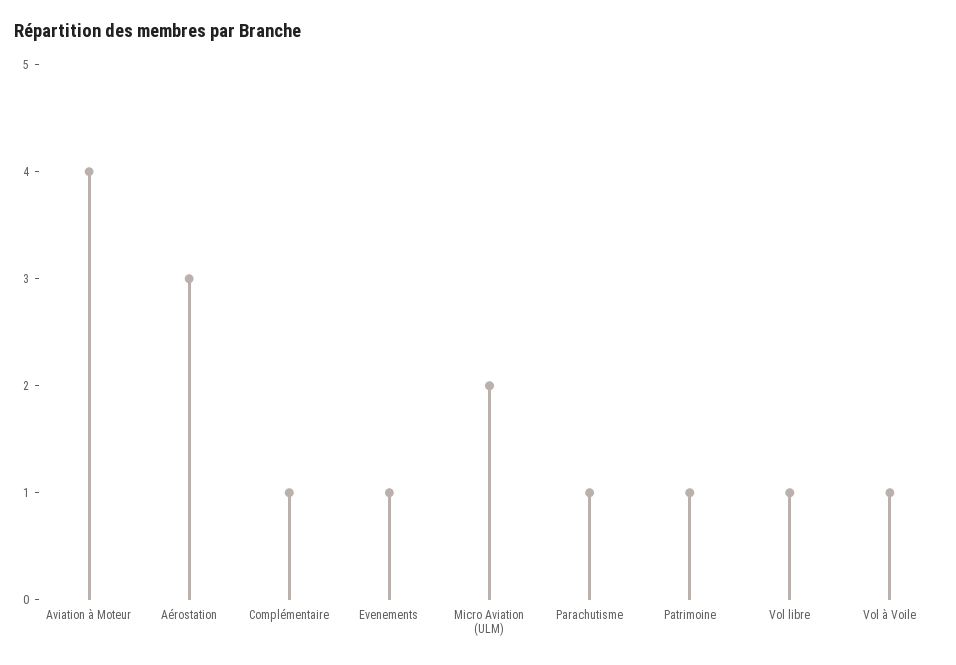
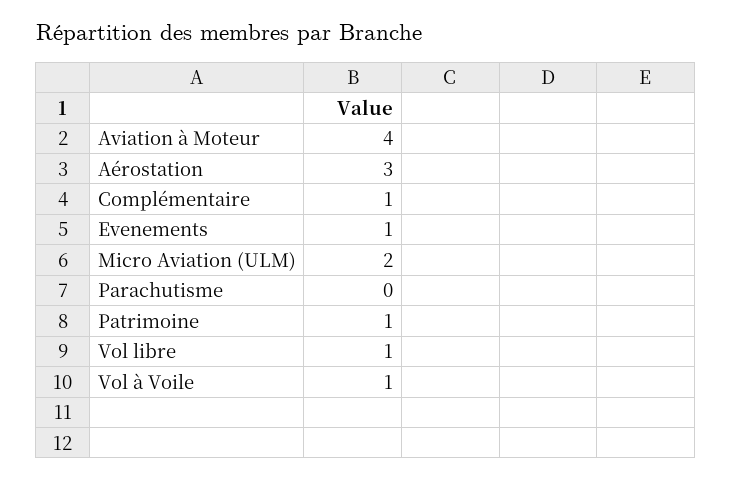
Parachutisme: 1 -> 0

